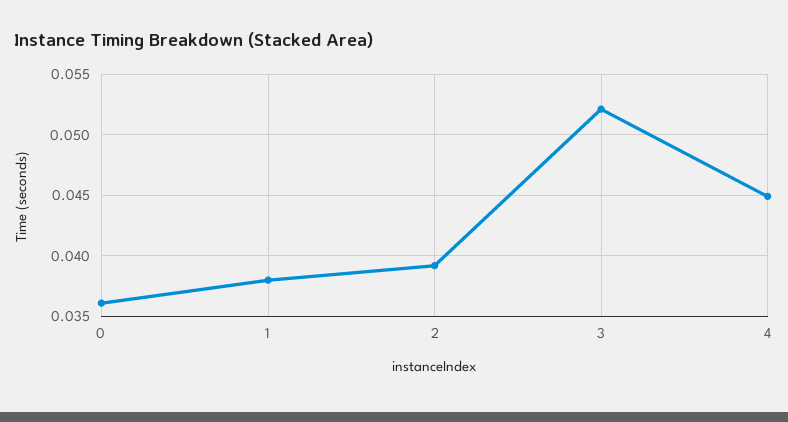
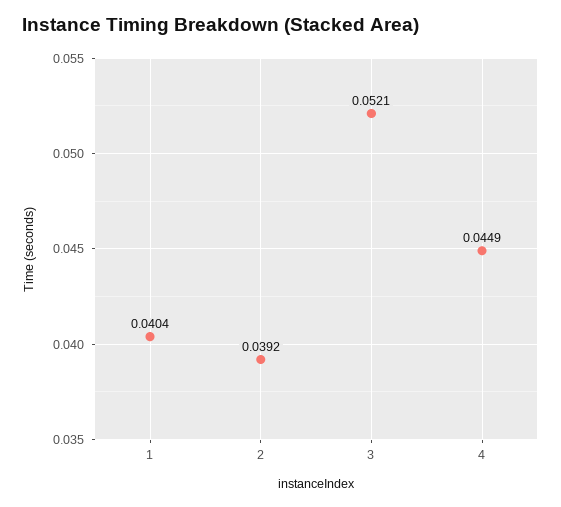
0: 0.036 -> none
1: 0.038 -> 0.0404

